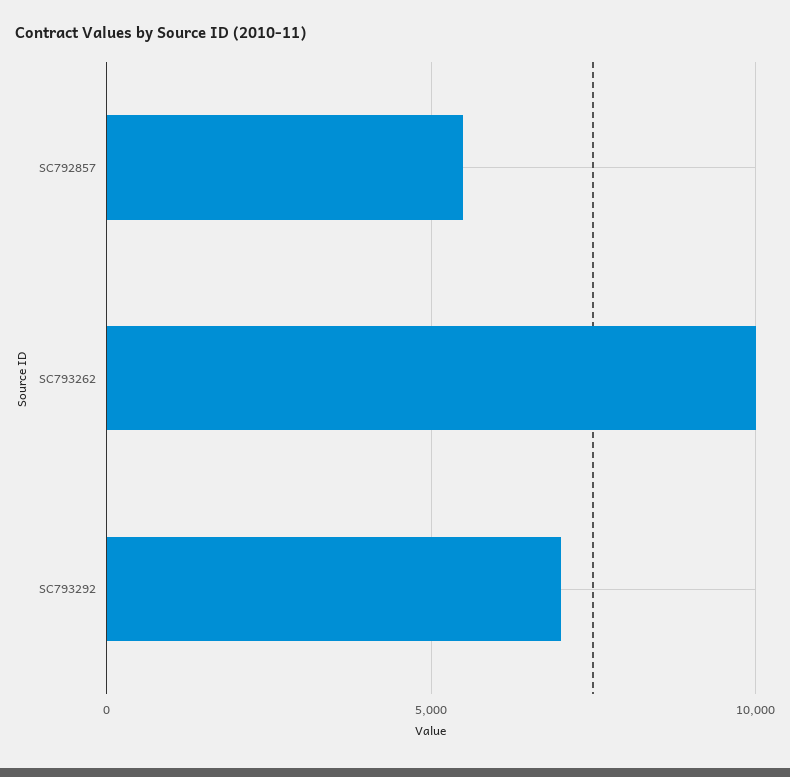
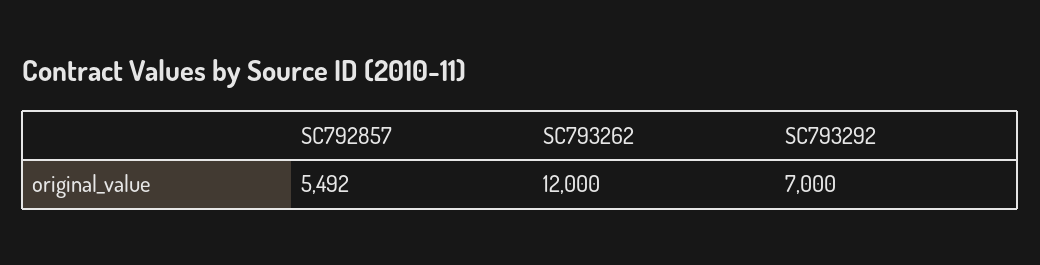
SC793262: 10000 -> 12000

